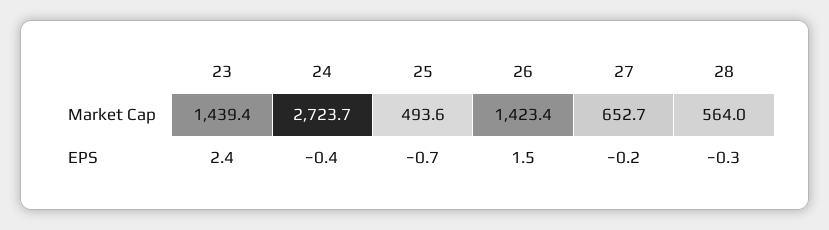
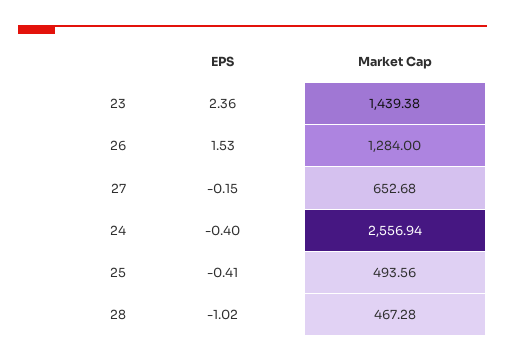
24, Market Cap: 2723.7 -> 2556.94
26, Market Cap: 1423.4 -> 1284
28, Market Cap: 564 -> 467.28
25, EPS: -0.7 -> -0.41
28, EPS: -0.3 -> -1.02

